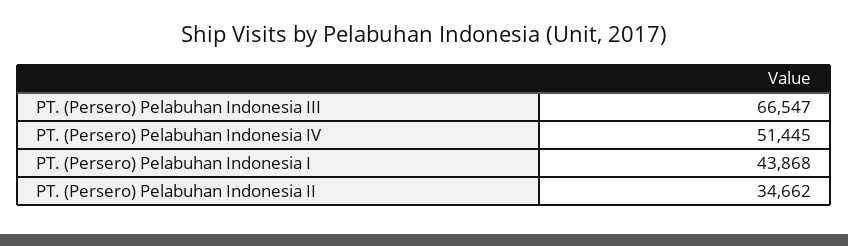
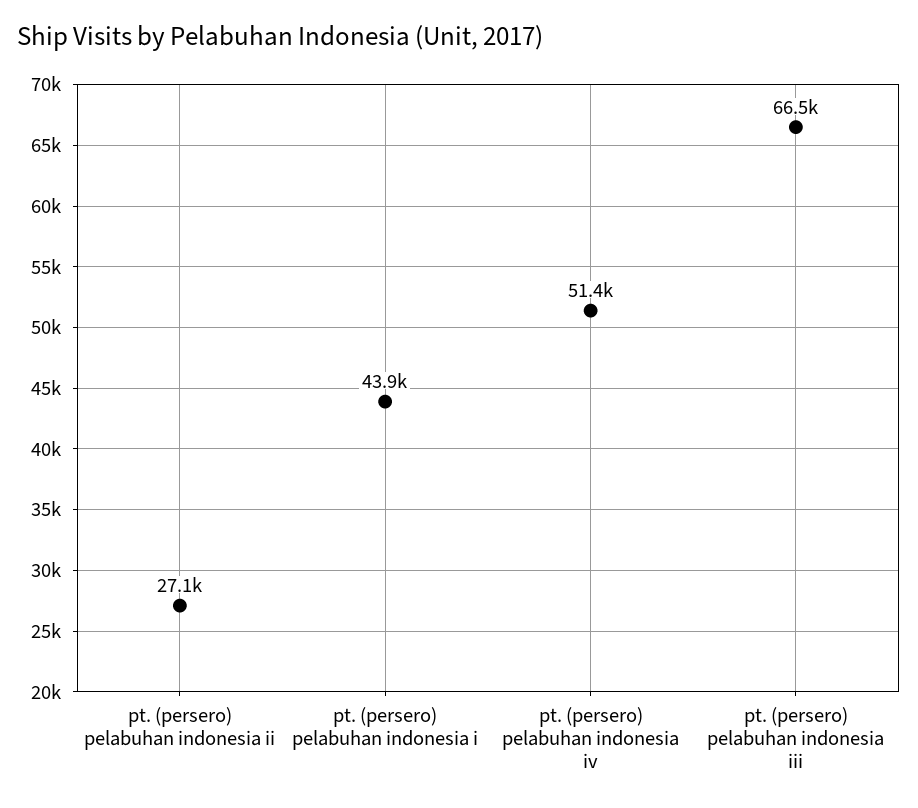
PT. (Persero) Pelabuhan Indonesia II: 34662 -> 27100

